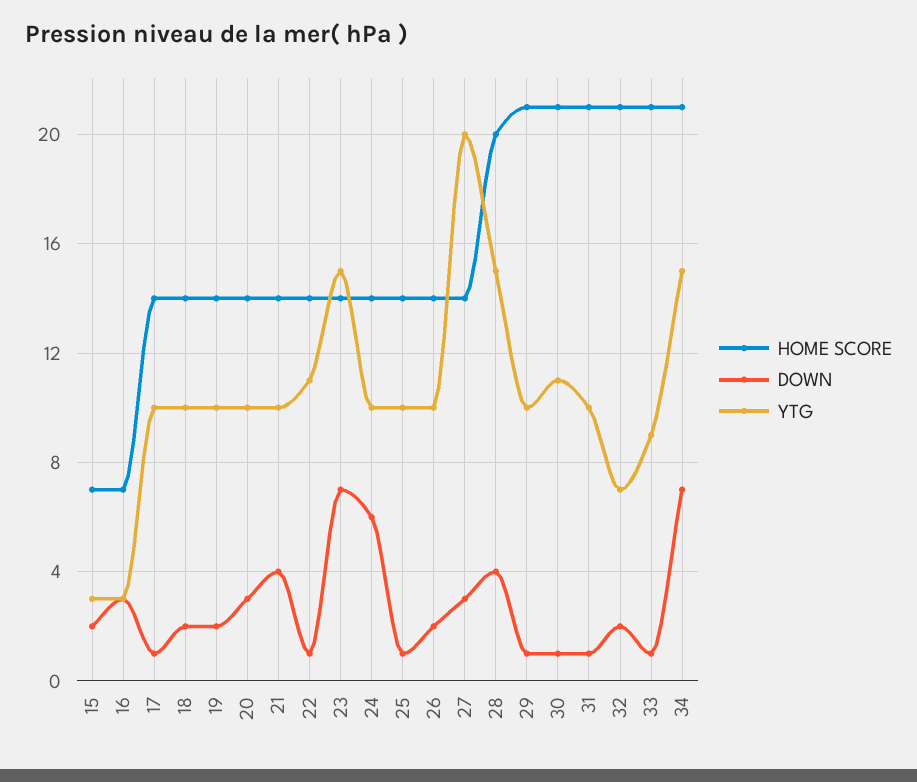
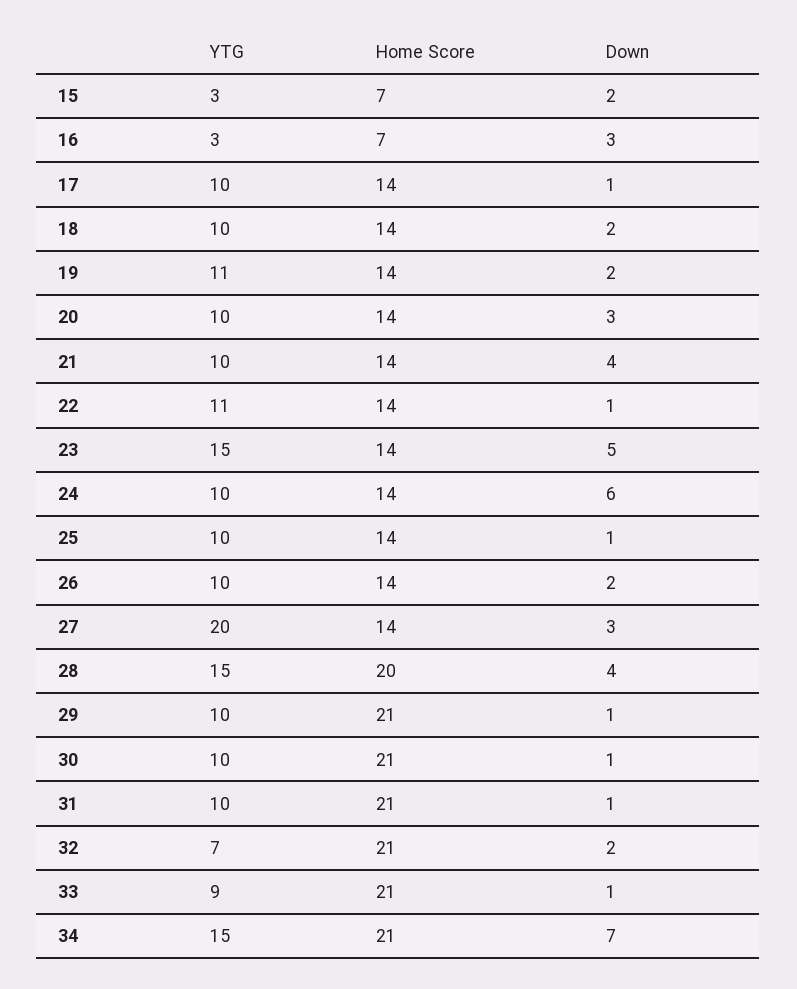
YTG, 19: 10 -> 11
DOWN, 23: 7 -> 5
YTG, 30: 11 -> 10

